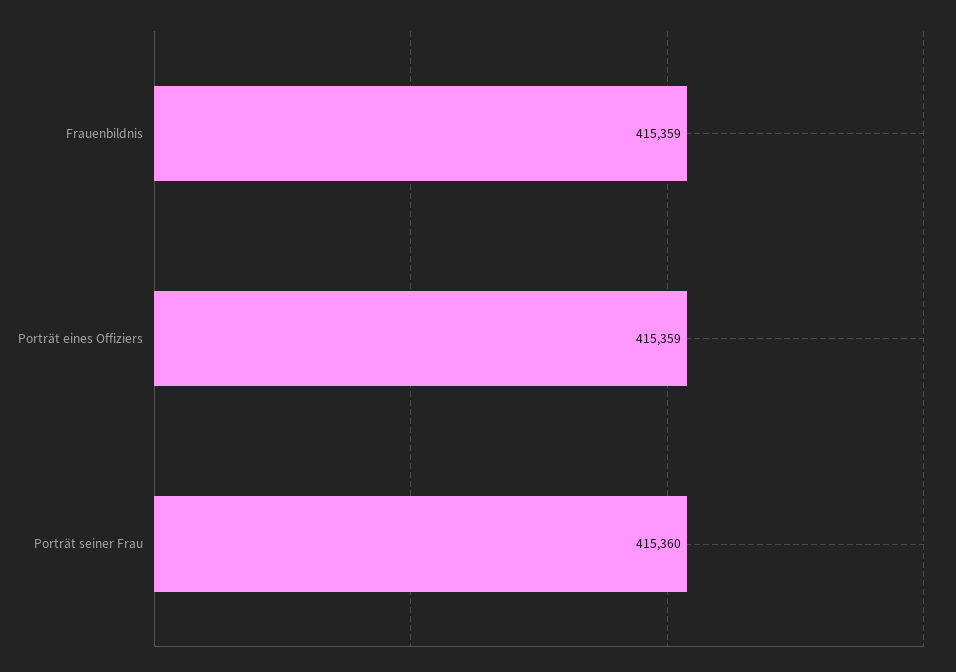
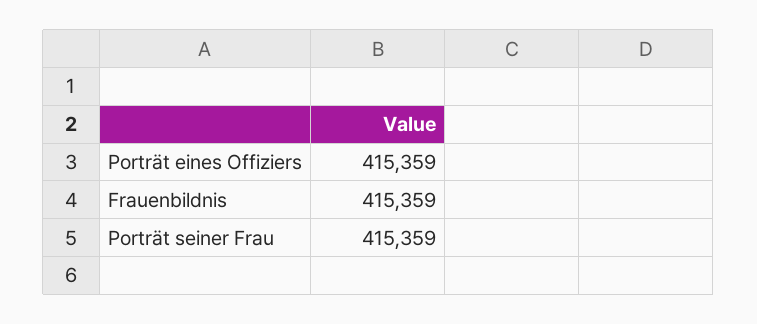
Porträt seiner Frau: 415360 -> 415359

